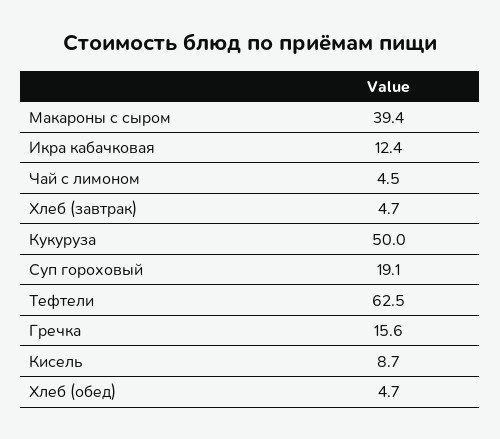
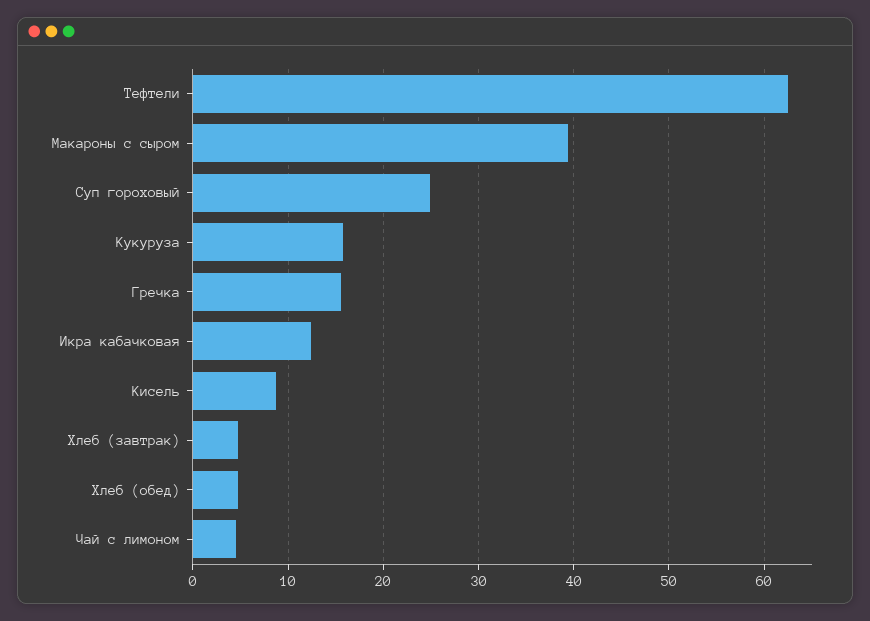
Кукуруза: 50 -> 16
Суп гороховый: 19.1 -> 25

